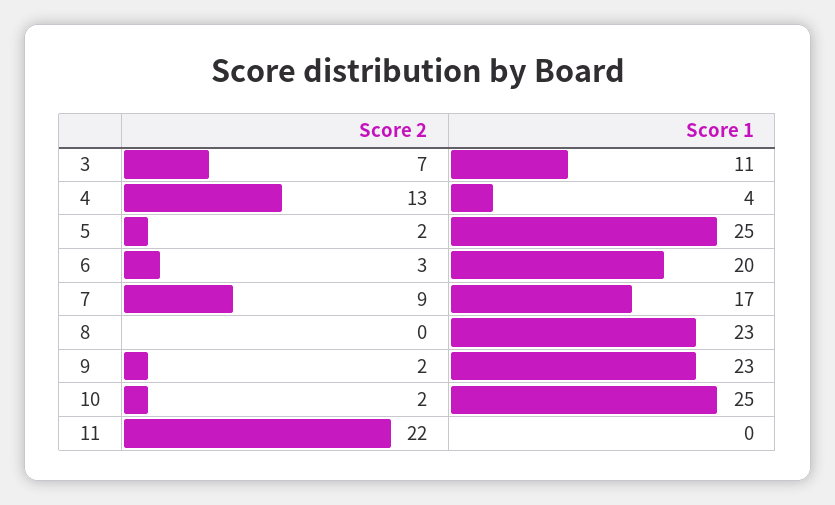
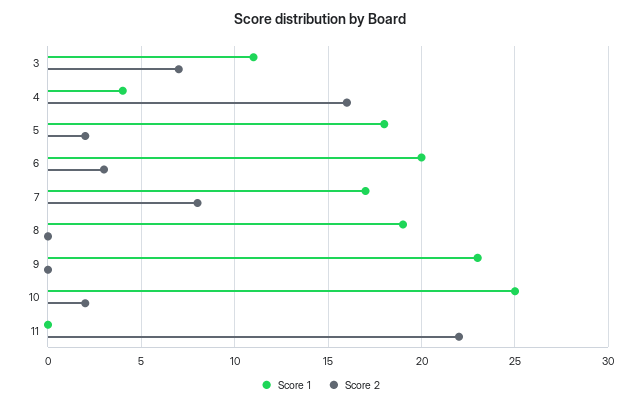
Score 2, 4: 13 -> 16
Score 1, 5: 25 -> 18
Score 2, 7: 9 -> 8
Score 1, 8: 23 -> 19
Score 2, 9: 2 -> 0

